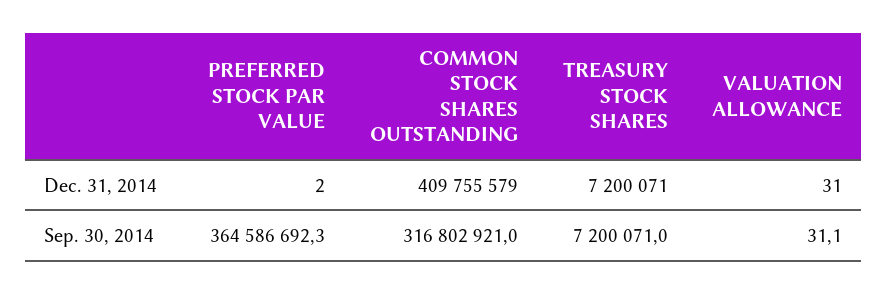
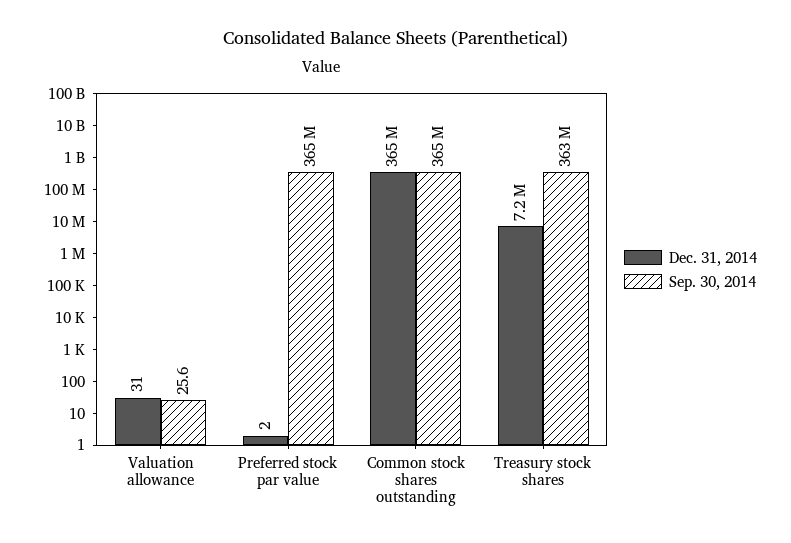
Dec. 31, 2014, COMMON STOCK SHARES OUTSTANDING: 409755579 -> 365000000
Sep. 30, 2014, COMMON STOCK SHARES OUTSTANDING: 316802921 -> 365000000
Sep. 30, 2014, TREASURY STOCK SHARES: 7200071 -> 363000000
Sep. 30, 2014, VALUATION ALLOWANCE: 31.1 -> 25.6

